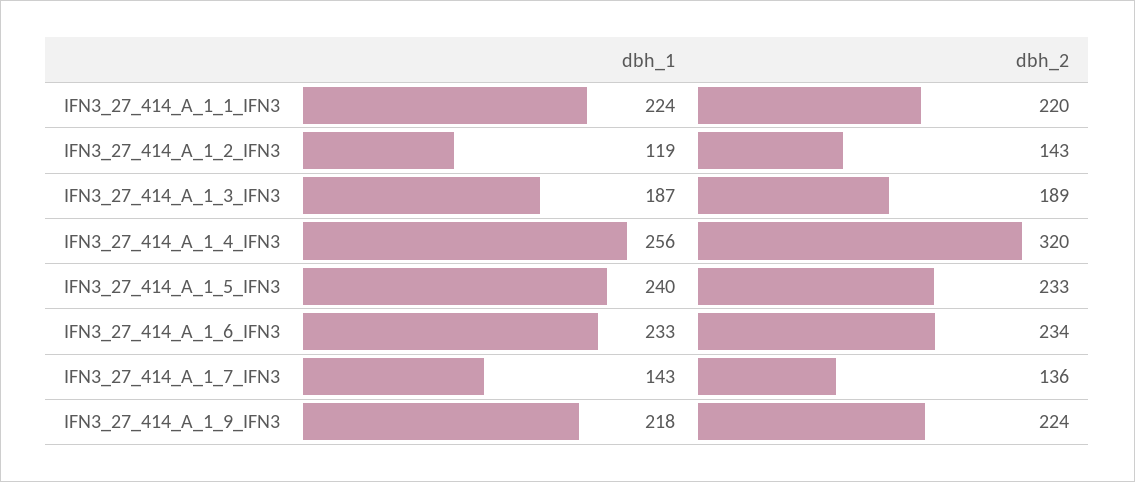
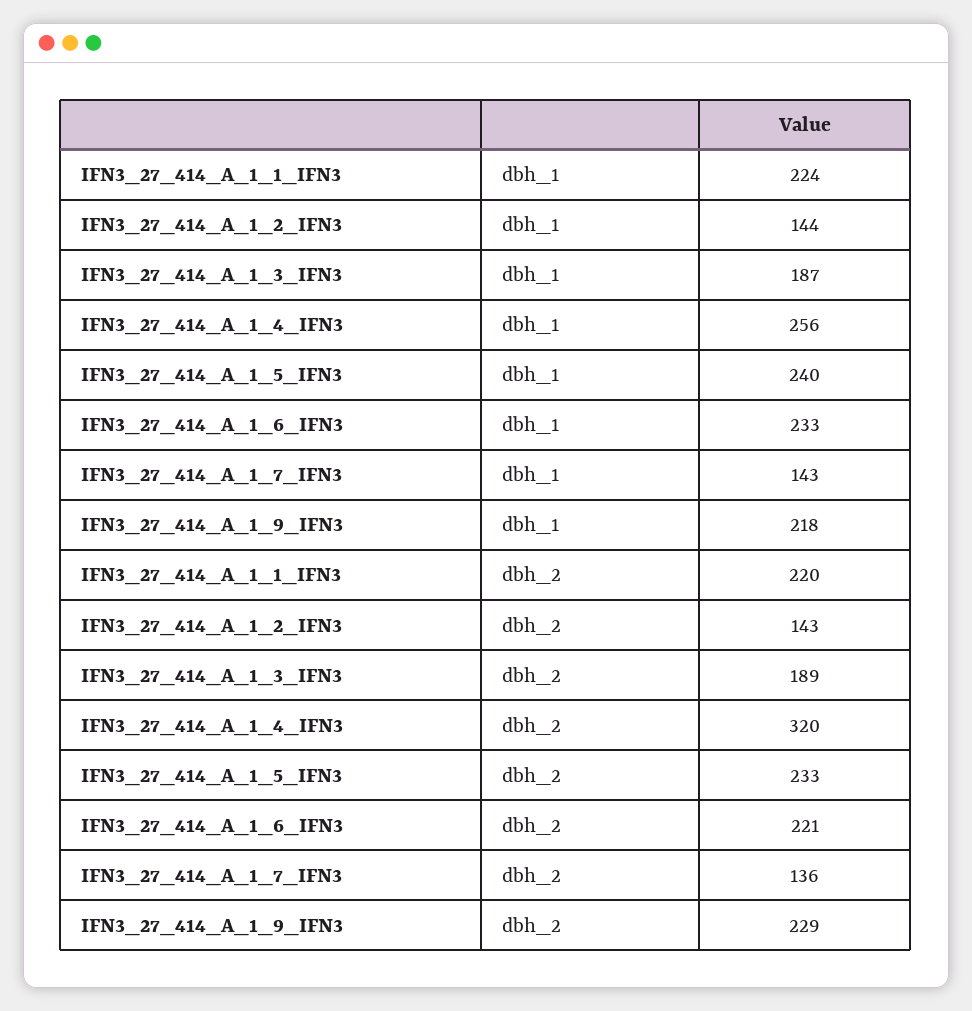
dbh_1, IFN3_27_414_A_1_2_IFN3: 119 -> 144
dbh_2, IFN3_27_414_A_1_6_IFN3: 234 -> 221
dbh_2, IFN3_27_414_A_1_9_IFN3: 224 -> 229

